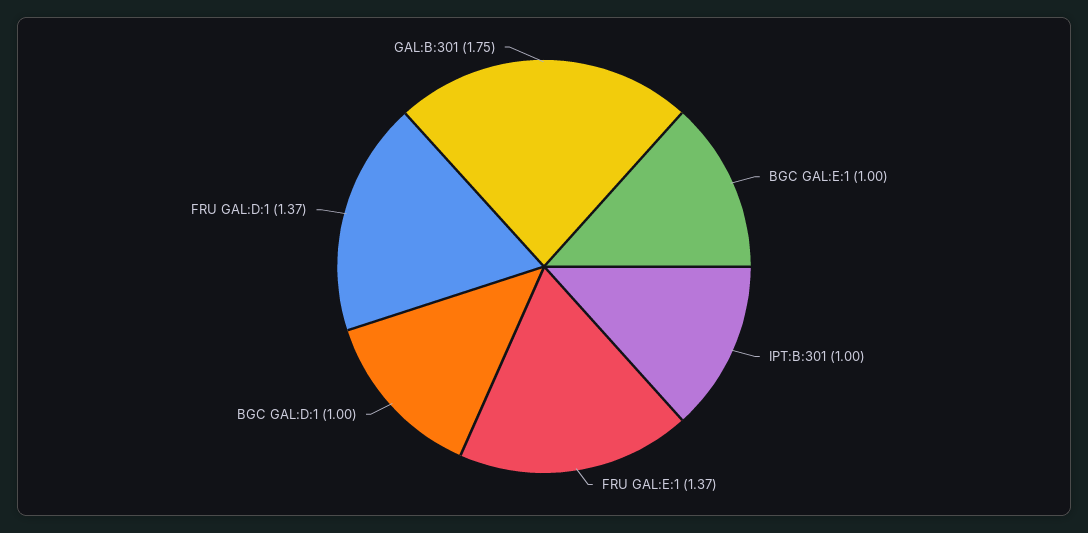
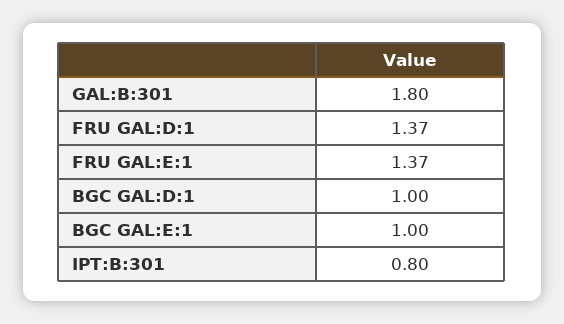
IPT:B:301: 1 -> 0.8
GAL:B:301: 1.75 -> 1.8

